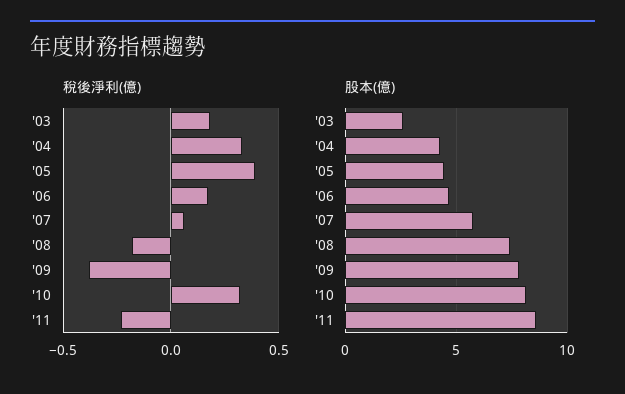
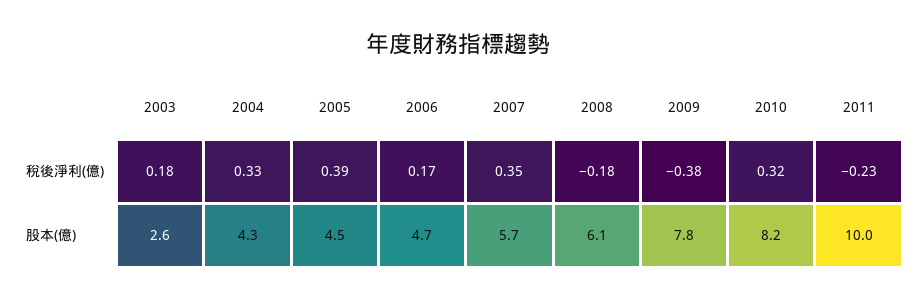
稅後淨利(億), '07: 0.05 -> 0.35
股本(億), '08: 7.5 -> 6.1
股本(億), '11: 8.5 -> 10

